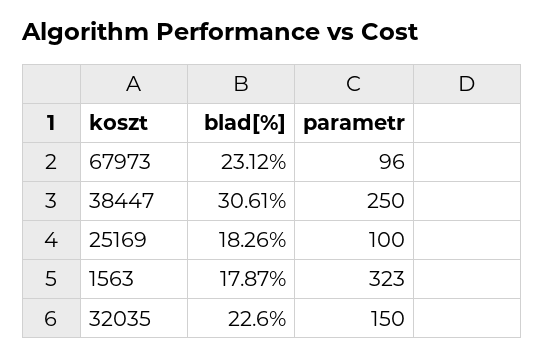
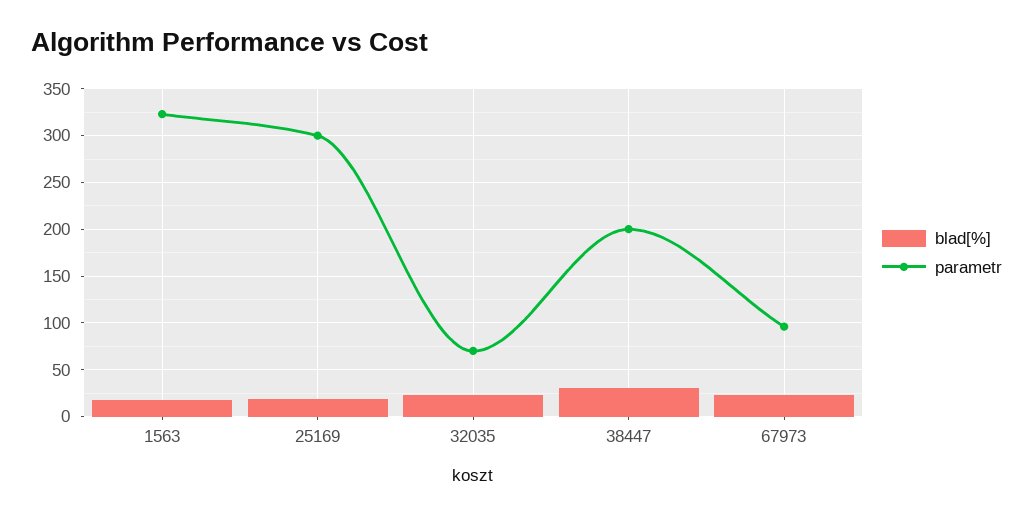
parametr, 38447: 250 -> 200
parametr, 25169: 100 -> 300
parametr, 32035: 150 -> 70

